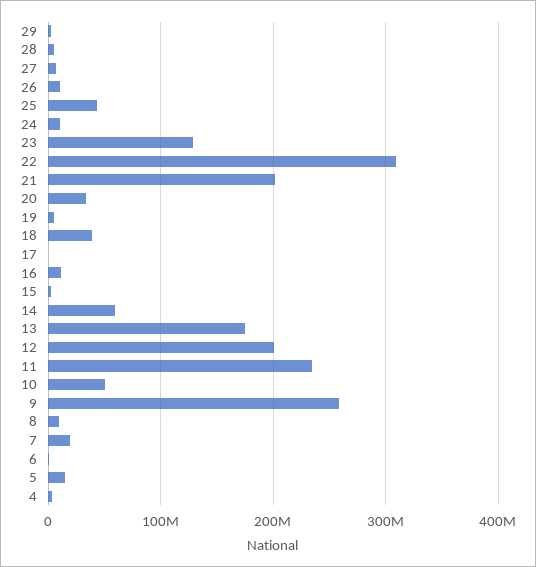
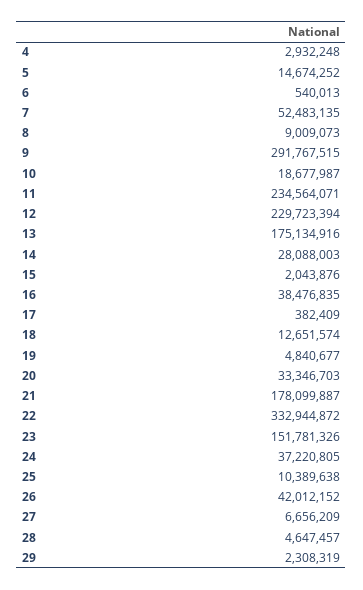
26: 10000000 -> 42012152
25: 40000000 -> 10389638
24: 10000000 -> 37220805
23: 130000000 -> 151781326
22: 310000000 -> 332944872
21: 200000000 -> 178099887
18: 40000000 -> 12651574
16: 10000000 -> 38476835
14: 60000000 -> 28088003
12: 200000000 -> 229723394
10: 50000000 -> 18677987
9: 260000000 -> 291767515
7: 20000000 -> 52483135

